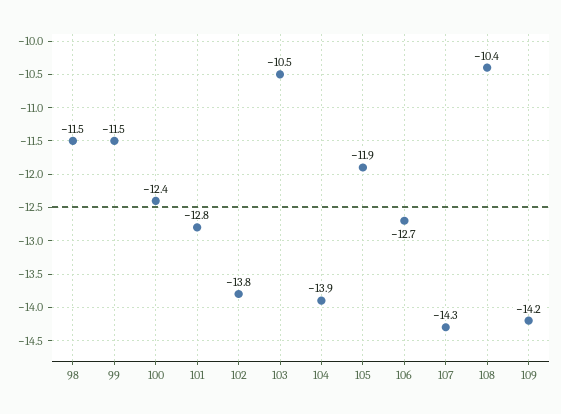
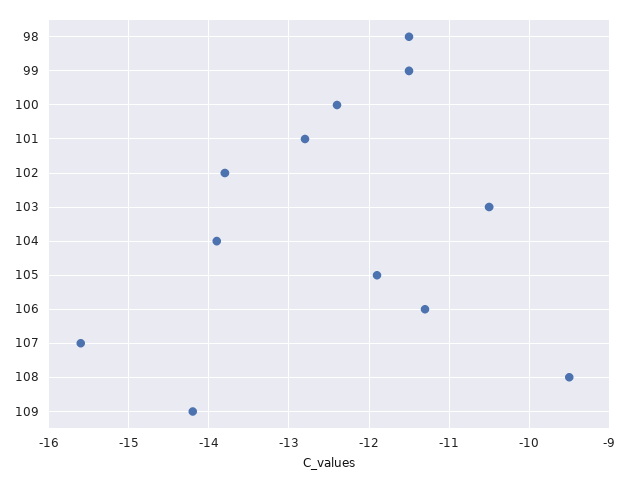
106: -12.7 -> -11.3
107: -14.3 -> -15.6
108: -10.4 -> -9.5

